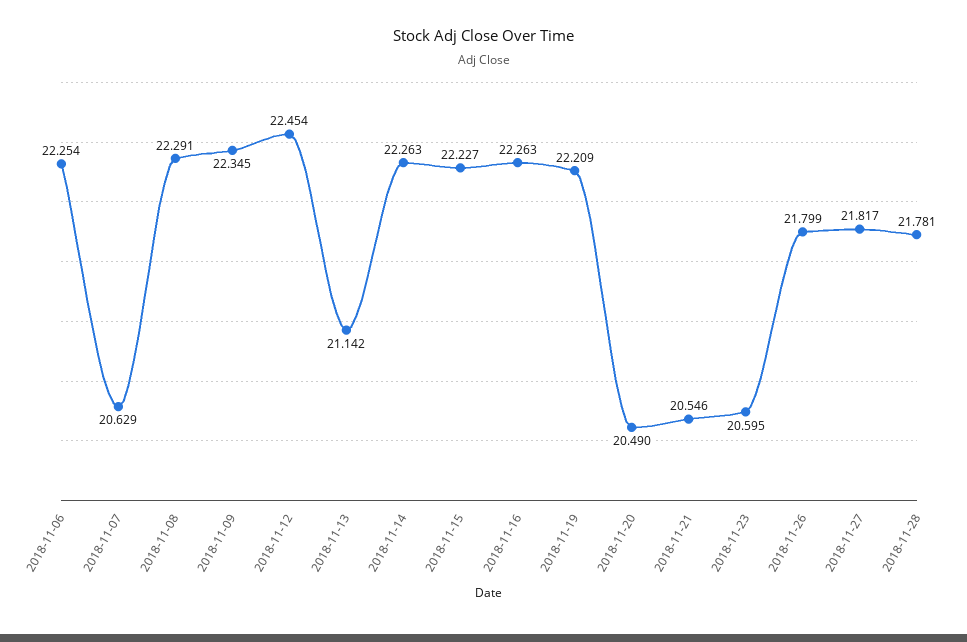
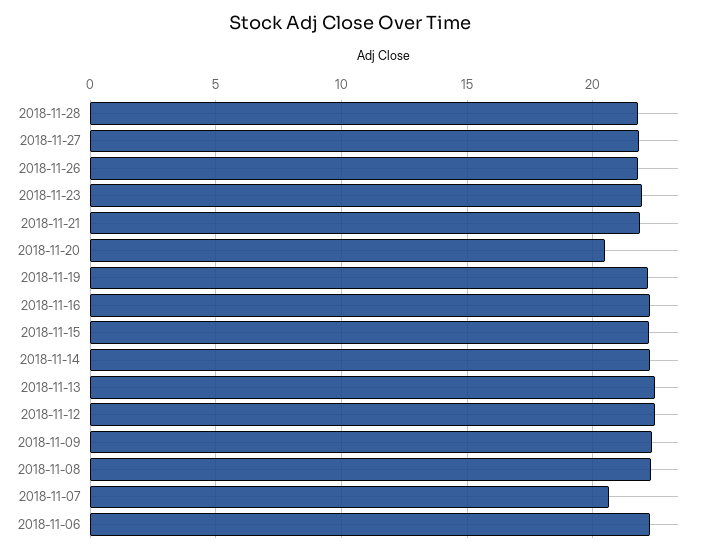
2018-11-13: 21.142 -> 22.5
2018-11-21: 20.546 -> 22
2018-11-23: 20.595 -> 22

